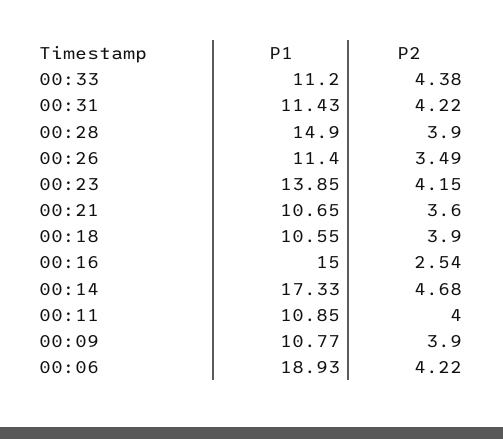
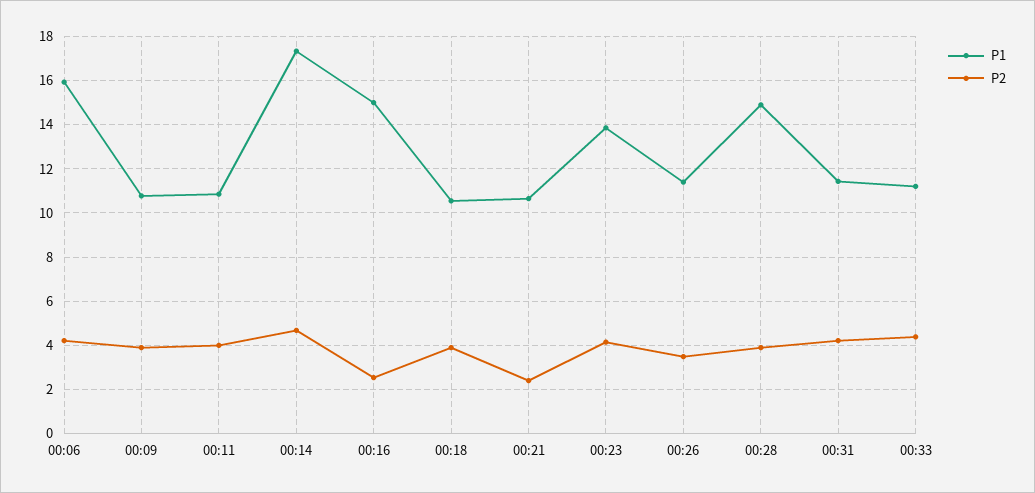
P2, 00:21: 3.6 -> 2.5
P1, 00:06: 18.93 -> 16

